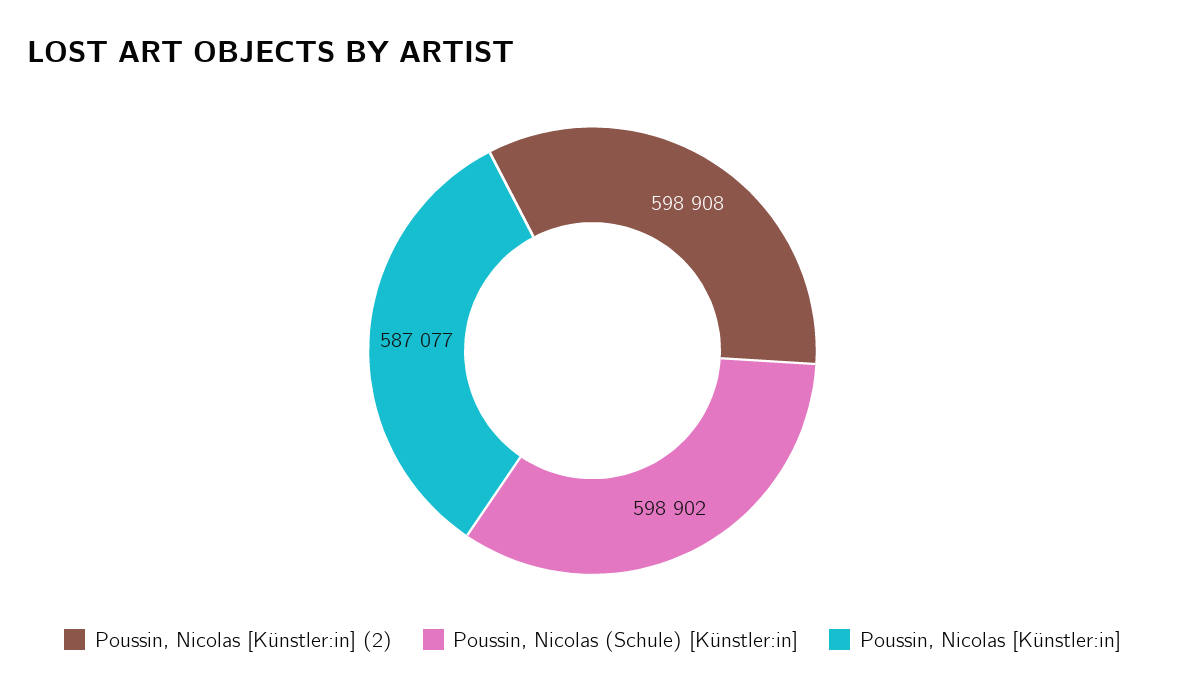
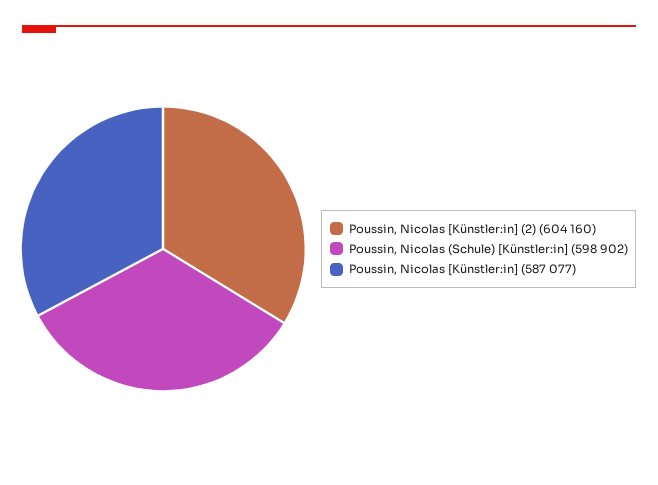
Poussin, Nicolas [Künstler:in] (2): 598908 -> 604160

